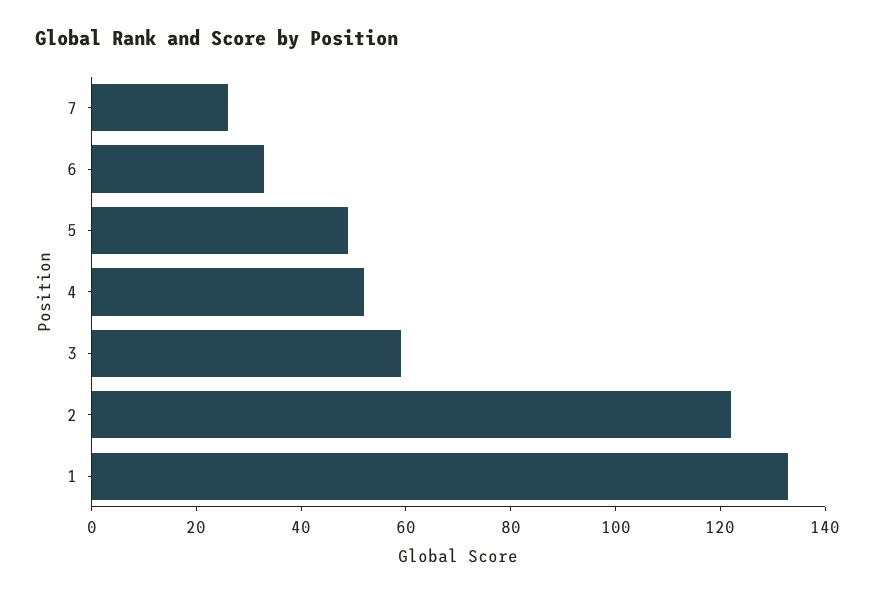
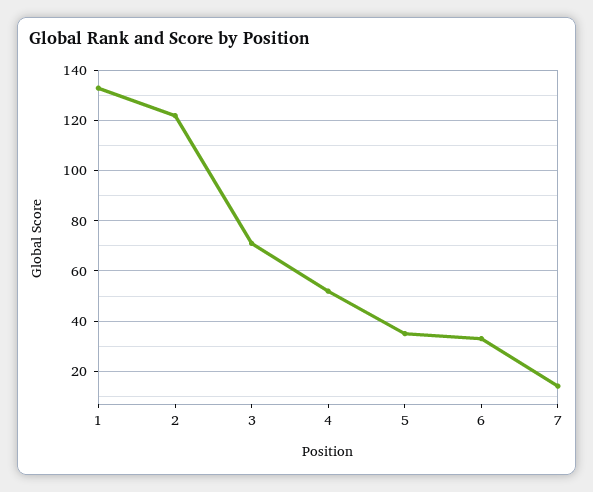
7: 25 -> 15
5: 50 -> 35
3: 60 -> 70

